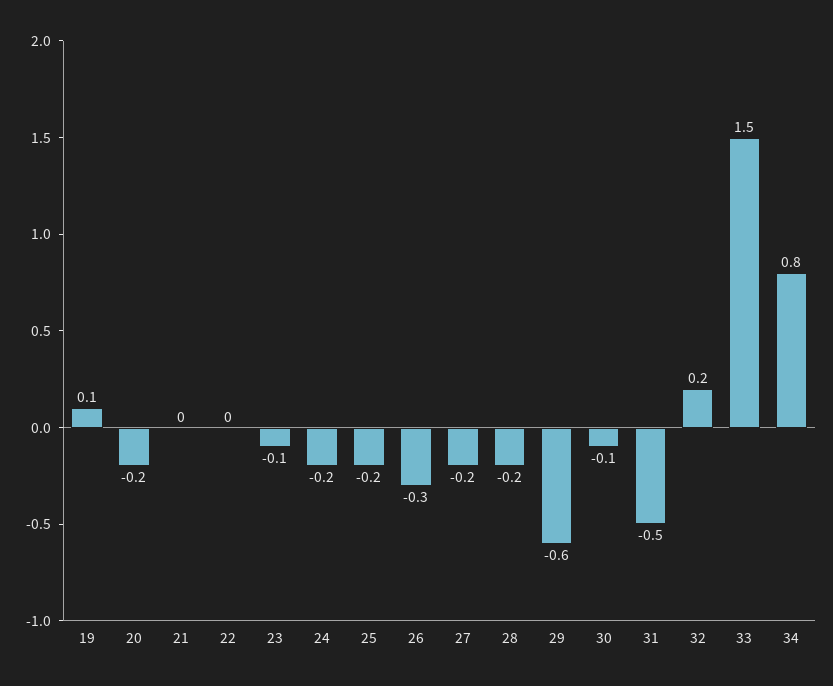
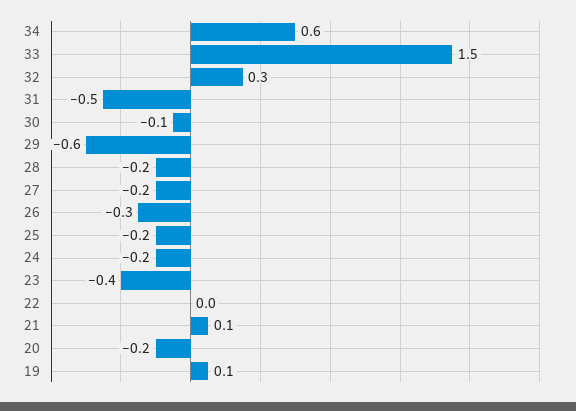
21: 0 -> 0.1
23: -0.1 -> -0.4
32: 0.2 -> 0.3
34: 0.8 -> 0.6

